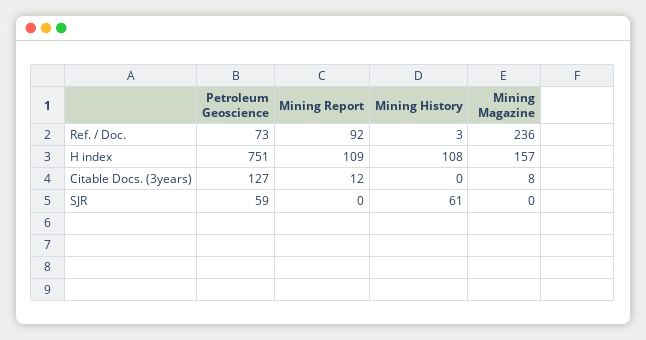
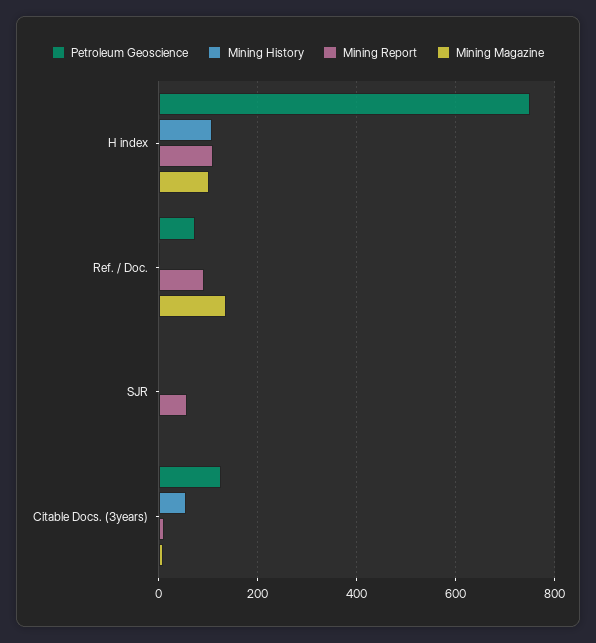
Mining Magazine, Ref. / Doc.: 236 -> 140
Mining Magazine, H index: 157 -> 100
Mining History, Citable Docs. (3years): 0 -> 60
Petroleum Geoscience, SJR: 59 -> 0
Mining Report, SJR: 0 -> 60
Mining History, SJR: 61 -> 0

